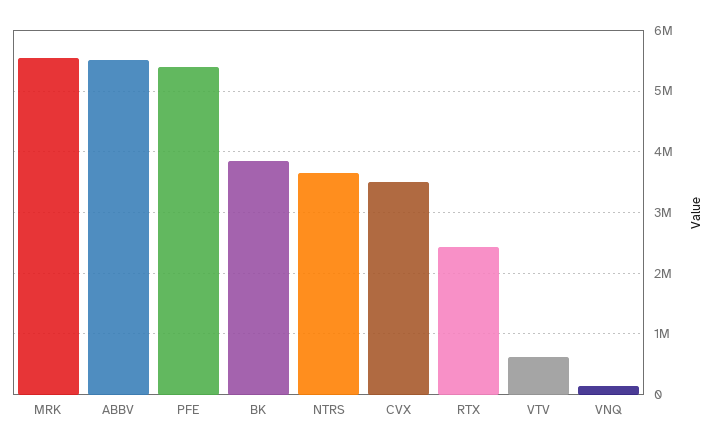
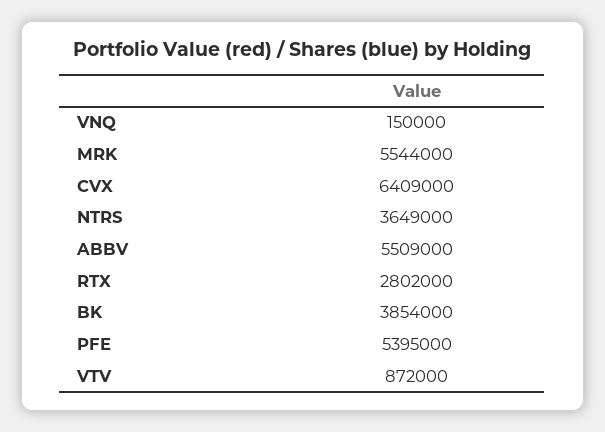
CVX: 3500000 -> 6409000
RTX: 2400000 -> 2802000
VTV: 600000 -> 872000

